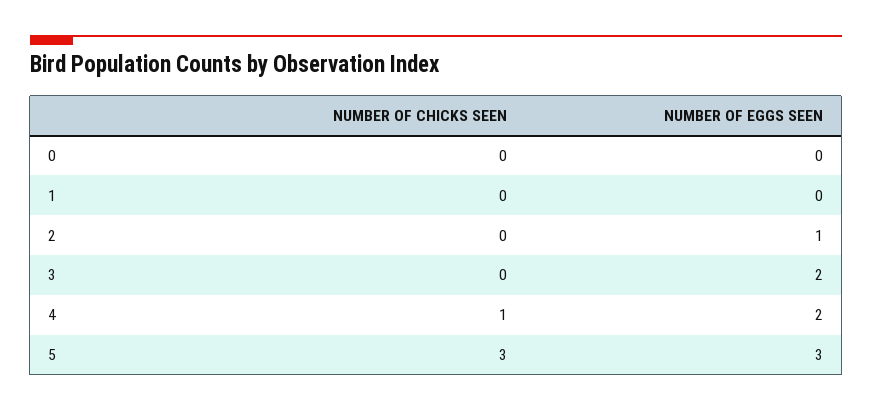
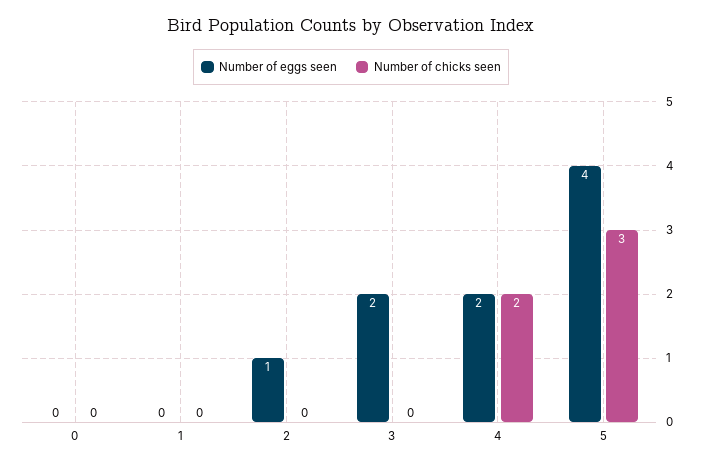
NUMBER OF CHICKS SEEN, 4: 1 -> 2
NUMBER OF EGGS SEEN, 5: 3 -> 4

